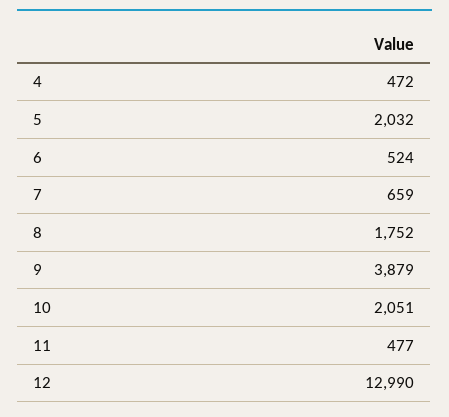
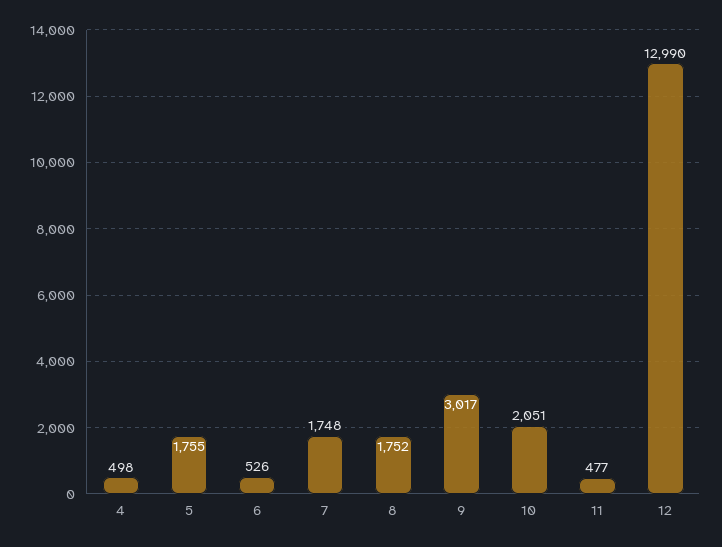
4: 472 -> 498
5: 2032 -> 1755
6: 524 -> 526
7: 659 -> 1748
9: 3879 -> 3017

